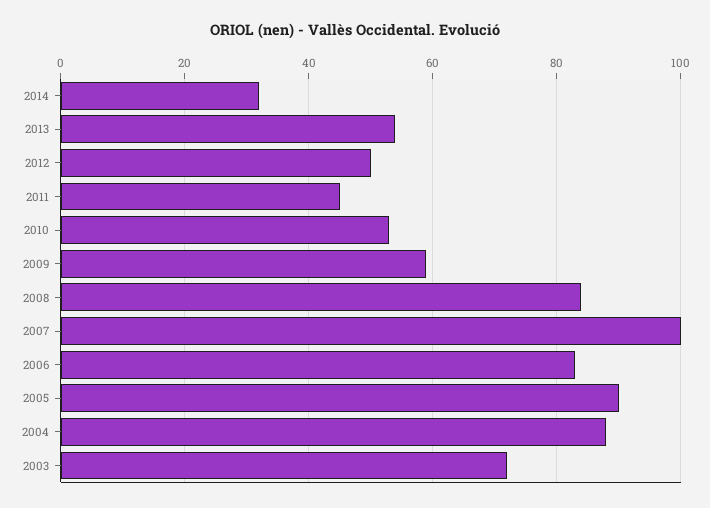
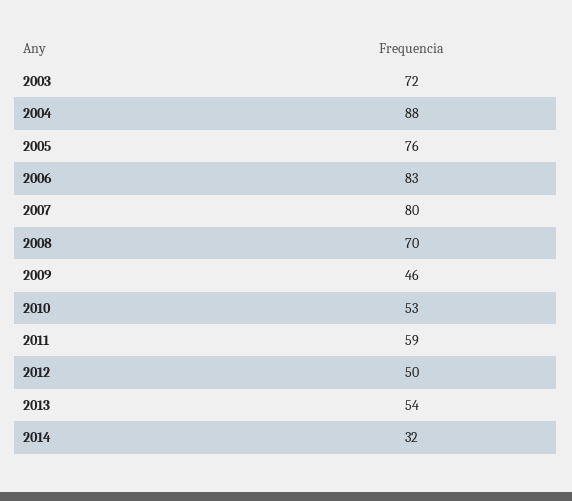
2011: 45 -> 59
2009: 60 -> 46
2008: 85 -> 70
2007: 100 -> 80
2005: 90 -> 76

